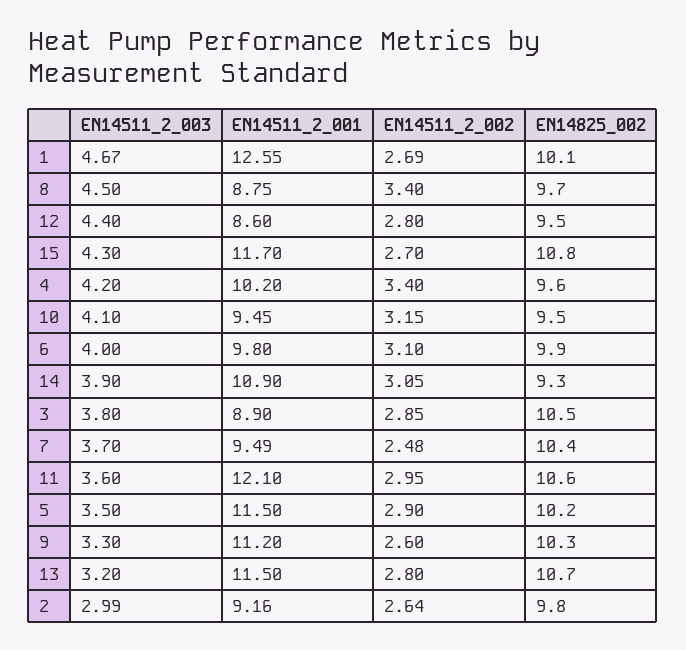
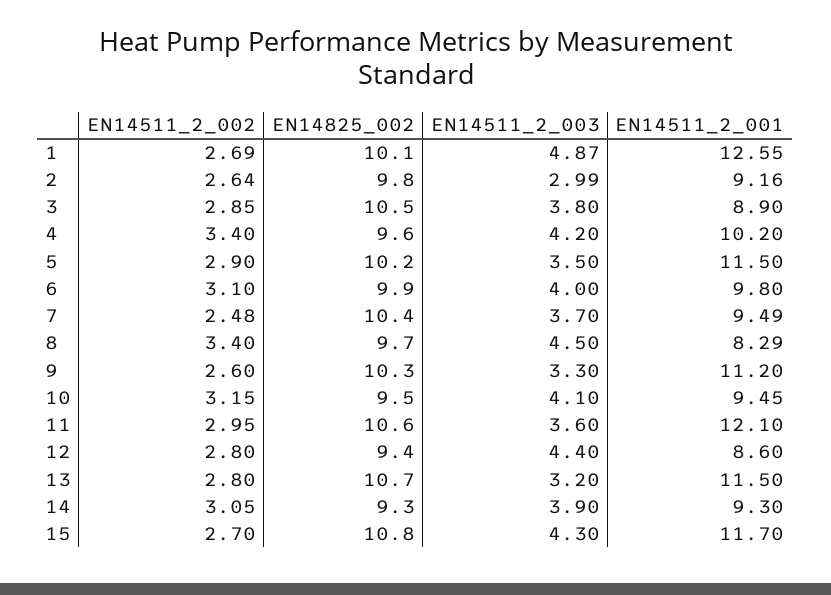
EN14511_2_003, 1: 4.67 -> 4.87
EN14511_2_001, 8: 8.75 -> 8.29
EN14825_002, 12: 9.5 -> 9.4
EN14511_2_001, 14: 10.9 -> 9.3

